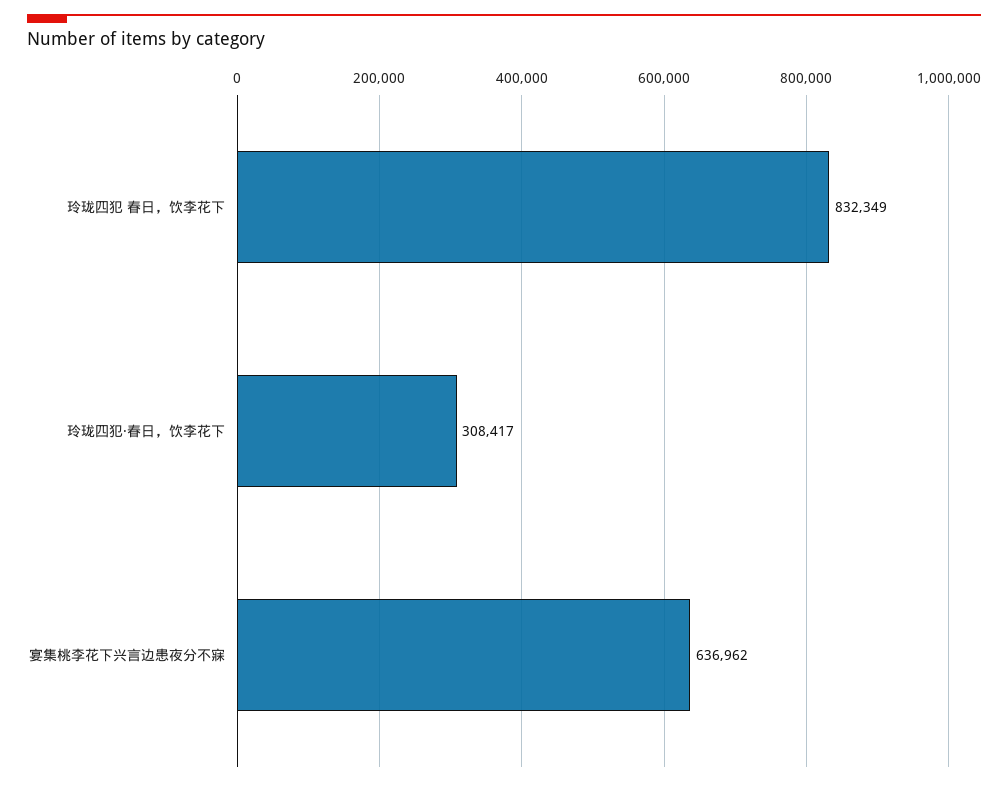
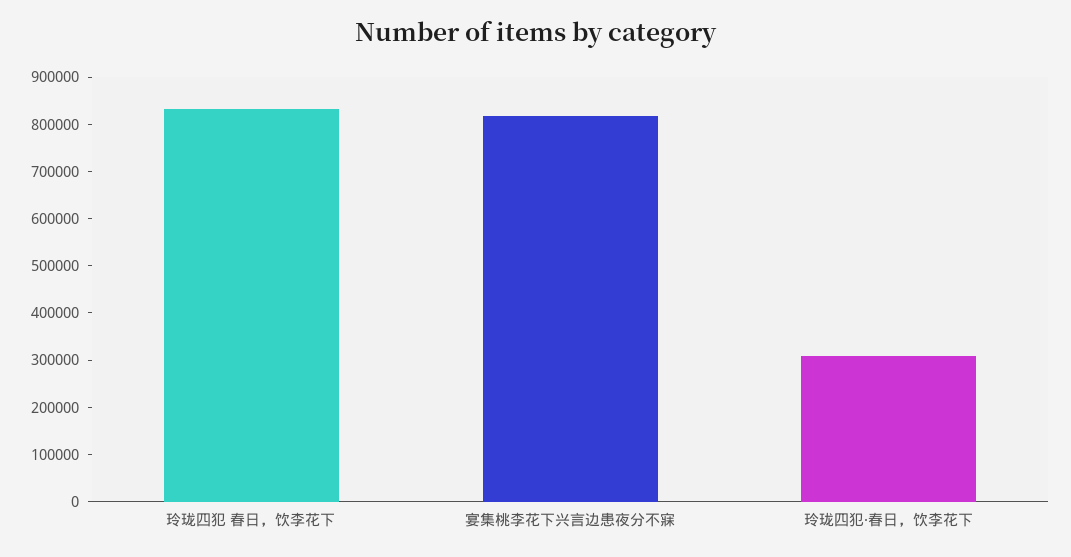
宴集桃李花下兴言边患夜分不寐: 636962 -> 820000

